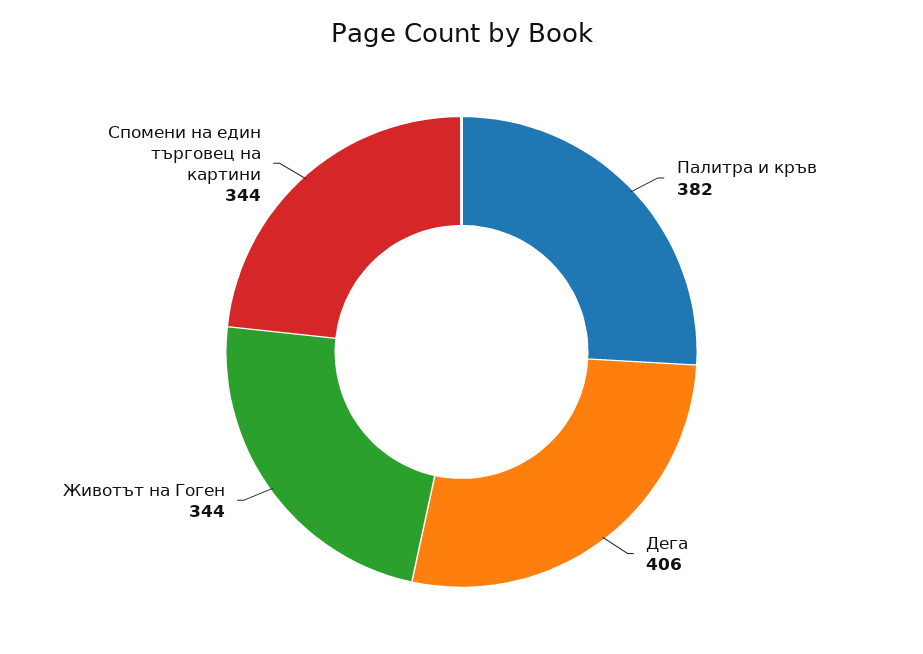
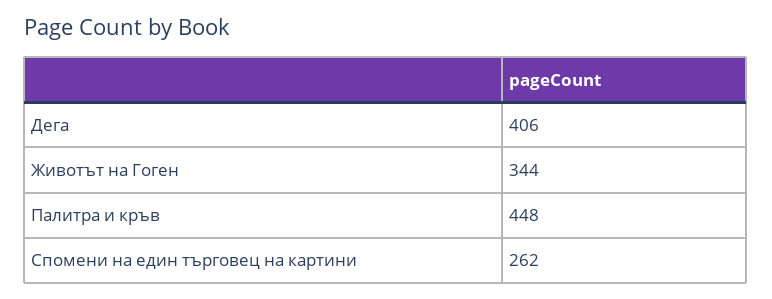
Палитра и кръв: 382 -> 448
Спомени на един търговец на картини: 344 -> 262

